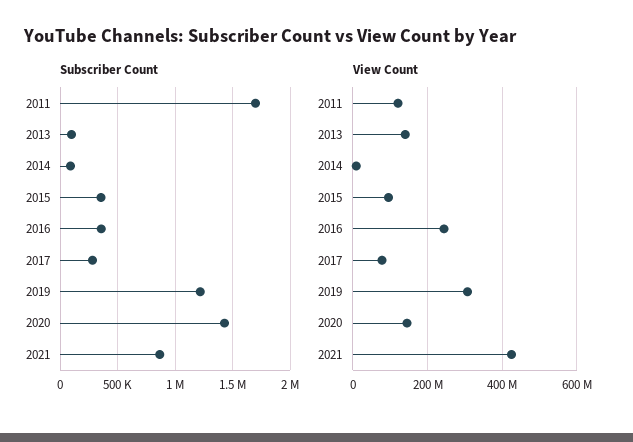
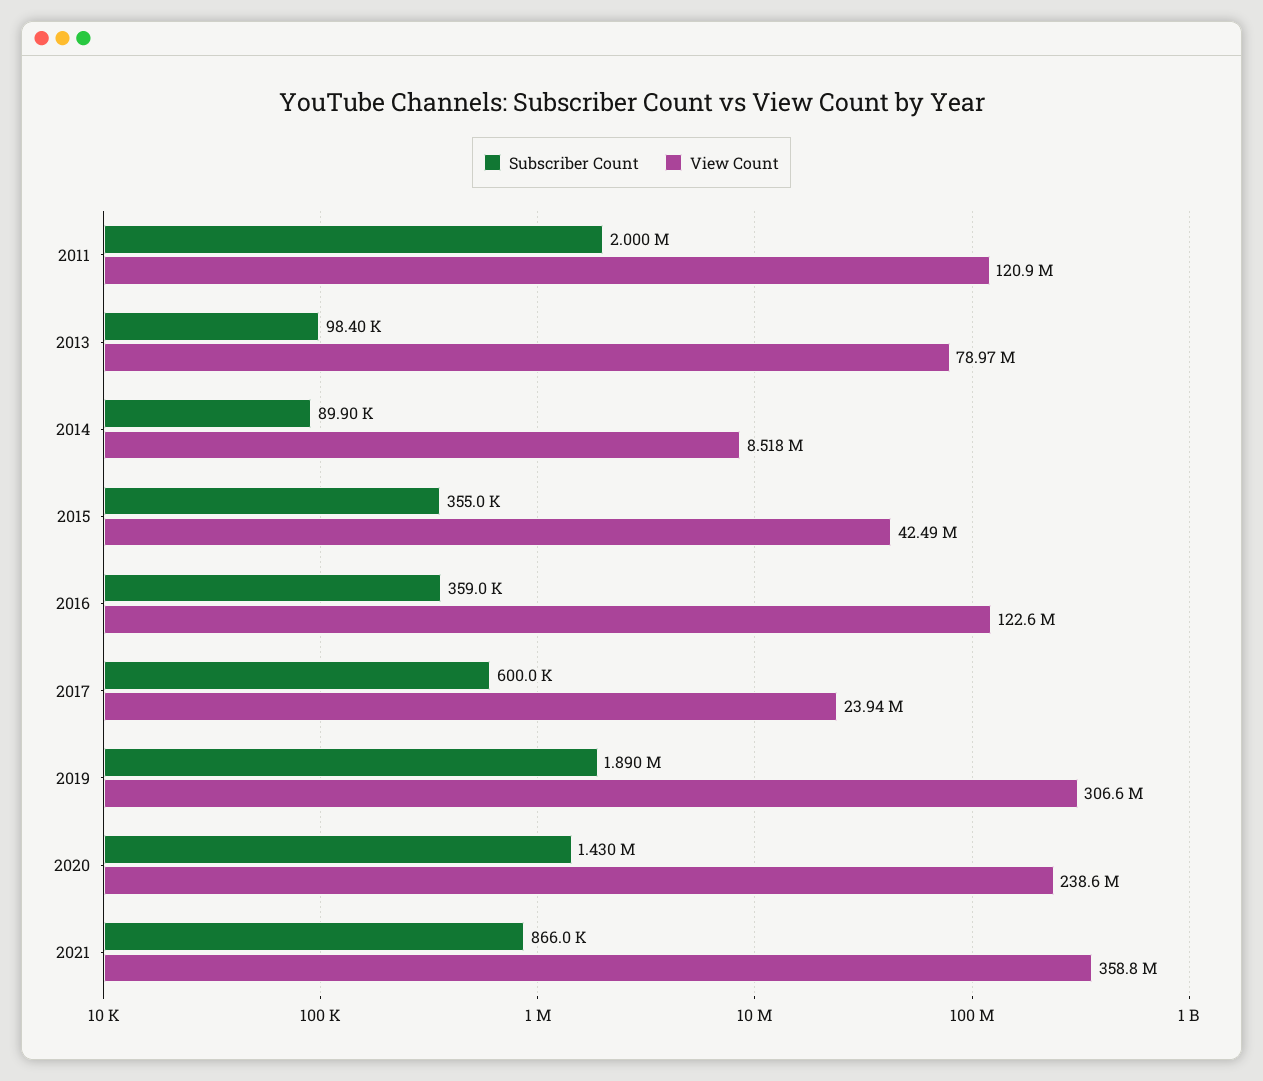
Subscriber Count, 2011: 1700000 -> 2000000
Subscriber Count, 2017: 300000 -> 600000
Subscriber Count, 2019: 1200000 -> 1890000
View Count, 2013: 140000000 -> 78970000
View Count, 2015: 100000000 -> 42490000
View Count, 2016: 240000000 -> 122600000
View Count, 2017: 80000000 -> 23940000
View Count, 2020: 140000000 -> 238600000
View Count, 2021: 420000000 -> 358800000

